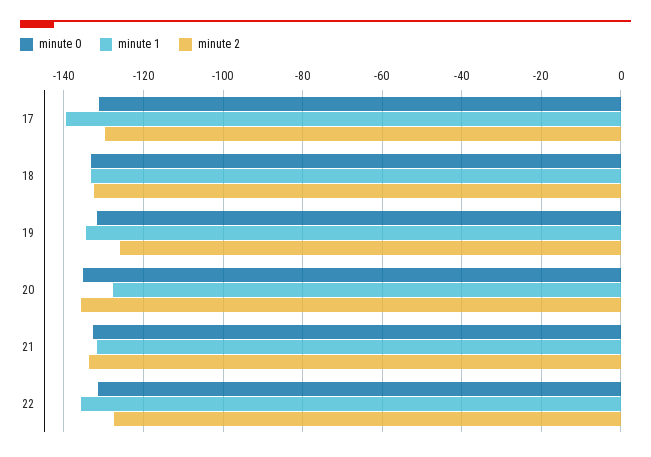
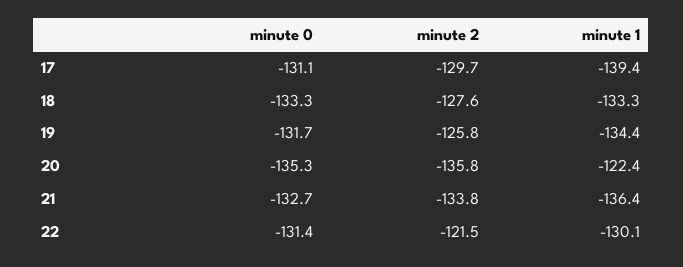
minute 2, 18: -132 -> -127.6
minute 1, 20: -128 -> -122.4
minute 1, 21: -132 -> -136.4
minute 1, 22: -136 -> -130.1
minute 2, 22: -128 -> -121.5

